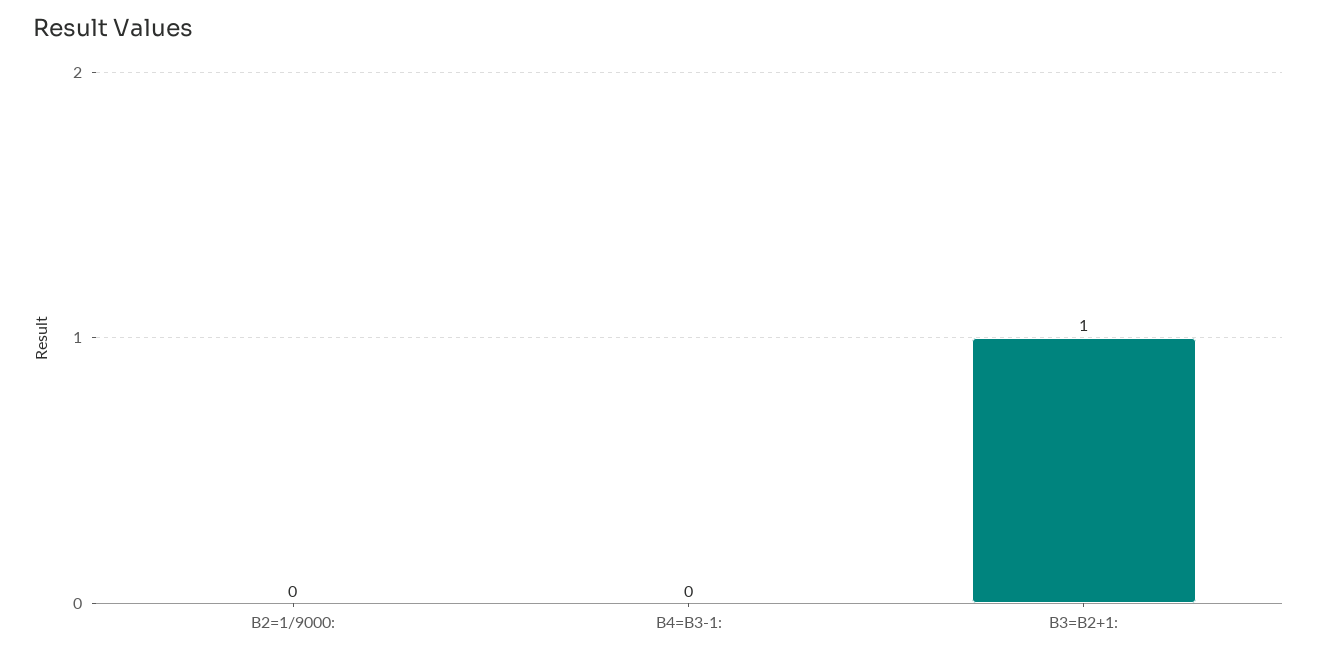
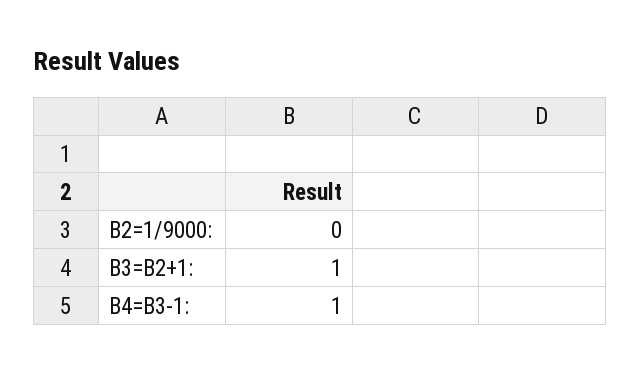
B4=B3-1:: 0 -> 1

